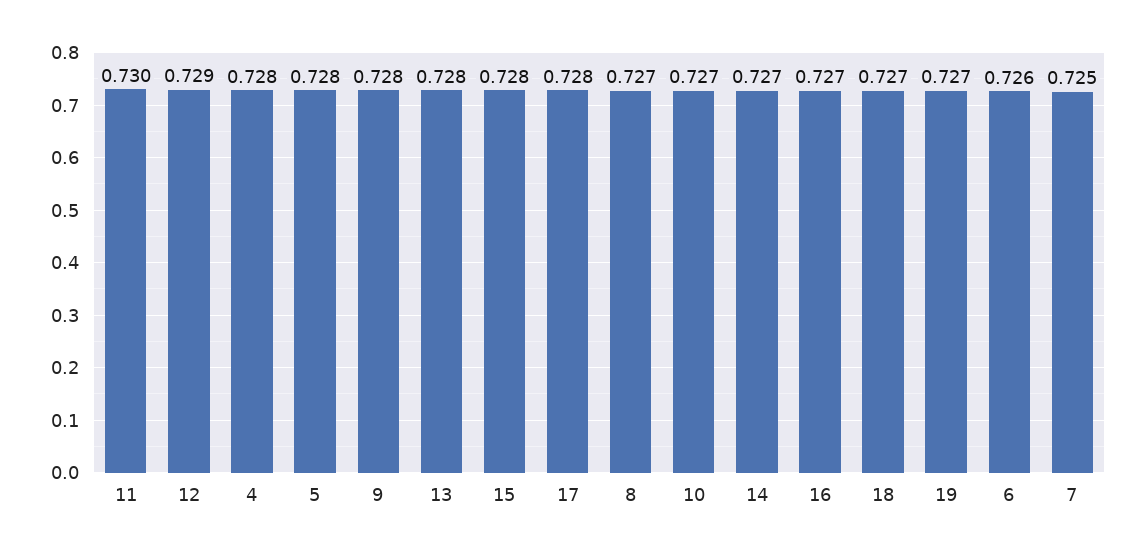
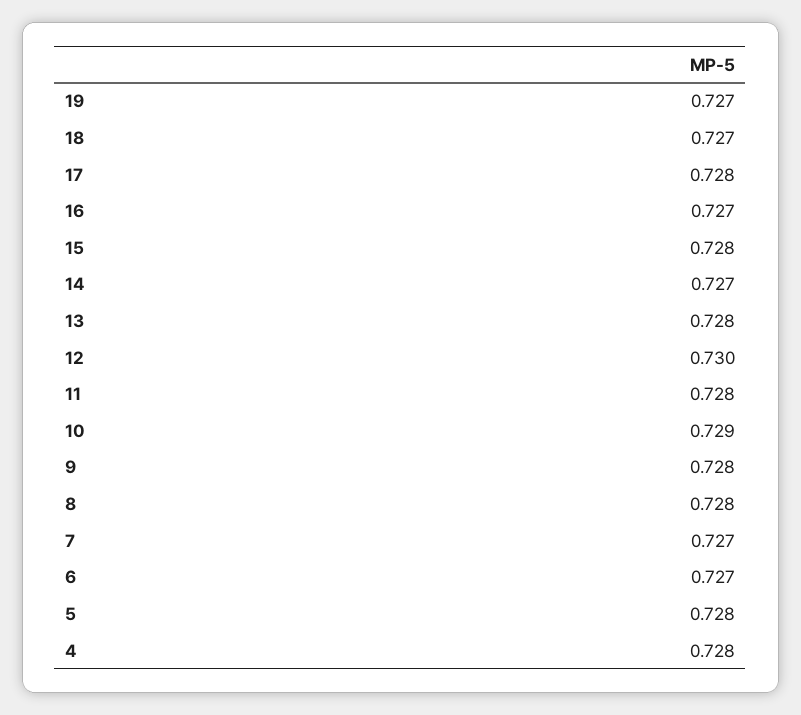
11: 0.73 -> 0.728
12: 0.729 -> 0.73
8: 0.727 -> 0.728
10: 0.727 -> 0.729
6: 0.726 -> 0.727
7: 0.725 -> 0.727

